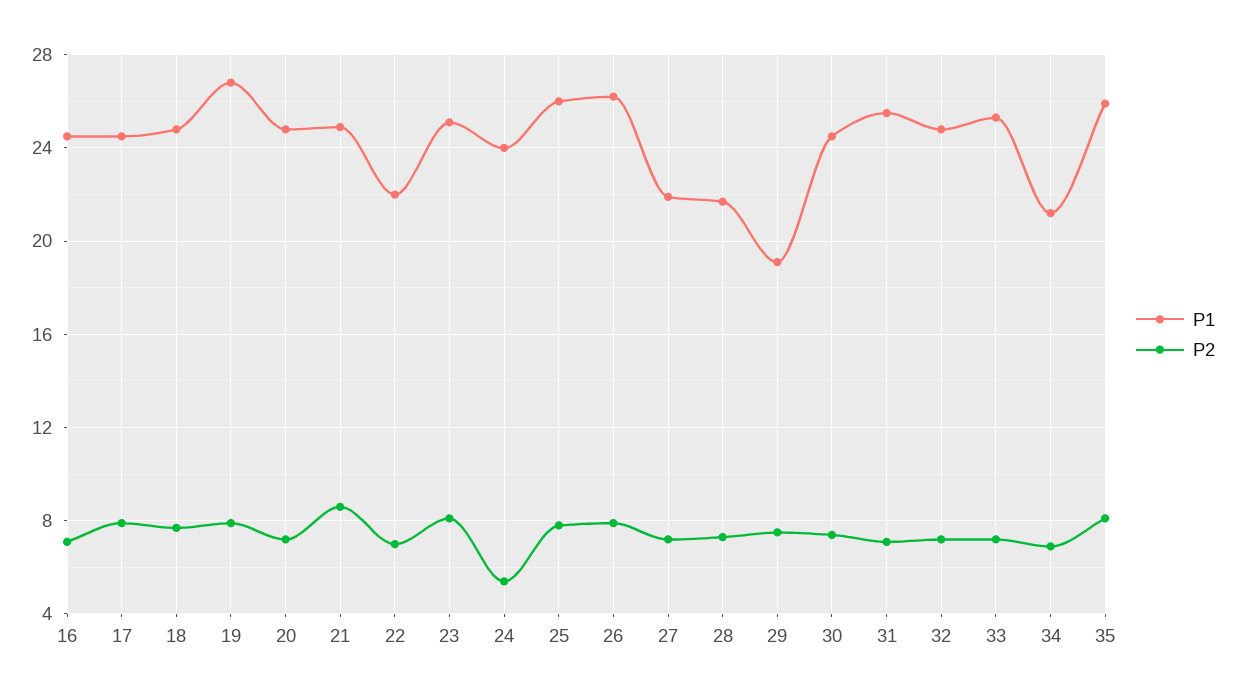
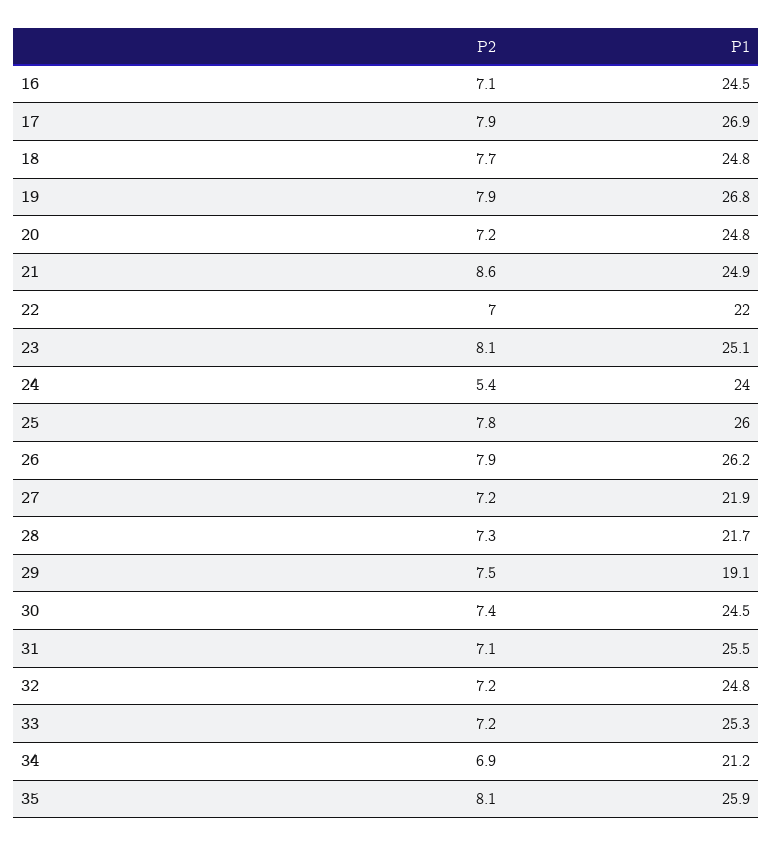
P1, 17: 24.5 -> 26.9

